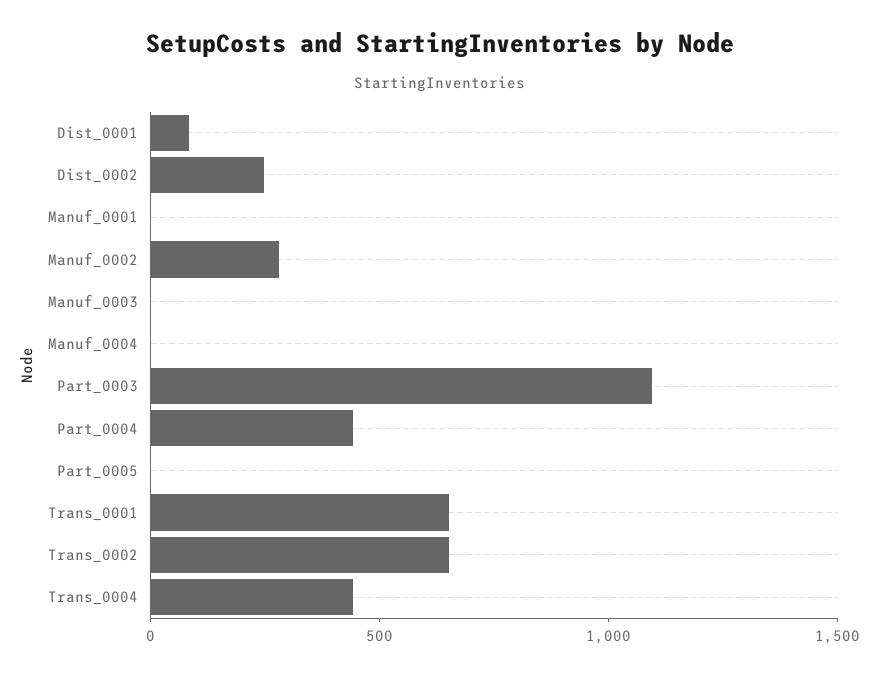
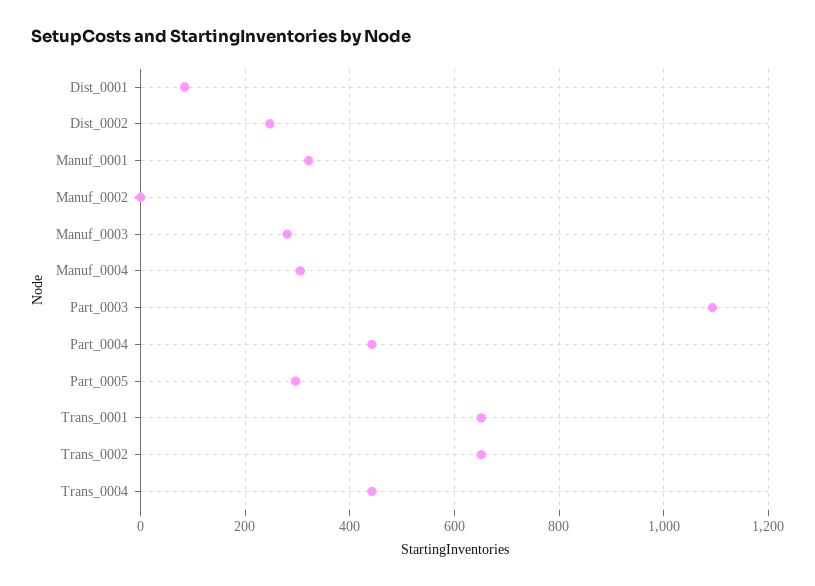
Manuf_0001: 0 -> 320
Manuf_0002: 300 -> 0
Manuf_0003: 0 -> 280
Manuf_0004: 0 -> 300
Part_0005: 0 -> 300

